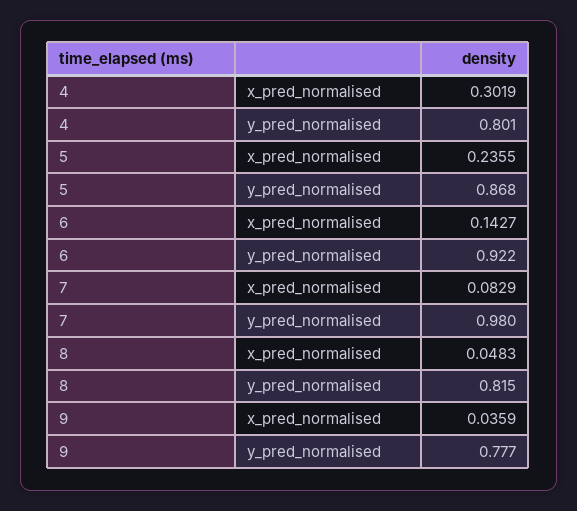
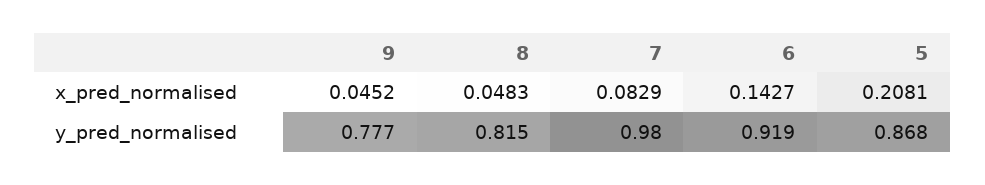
4, x_pred_normalised: 0.3019 -> none
4, y_pred_normalised: 0.801 -> none
5, x_pred_normalised: 0.2355 -> 0.2081
6, y_pred_normalised: 0.922 -> 0.919
9, x_pred_normalised: 0.0359 -> 0.0452

